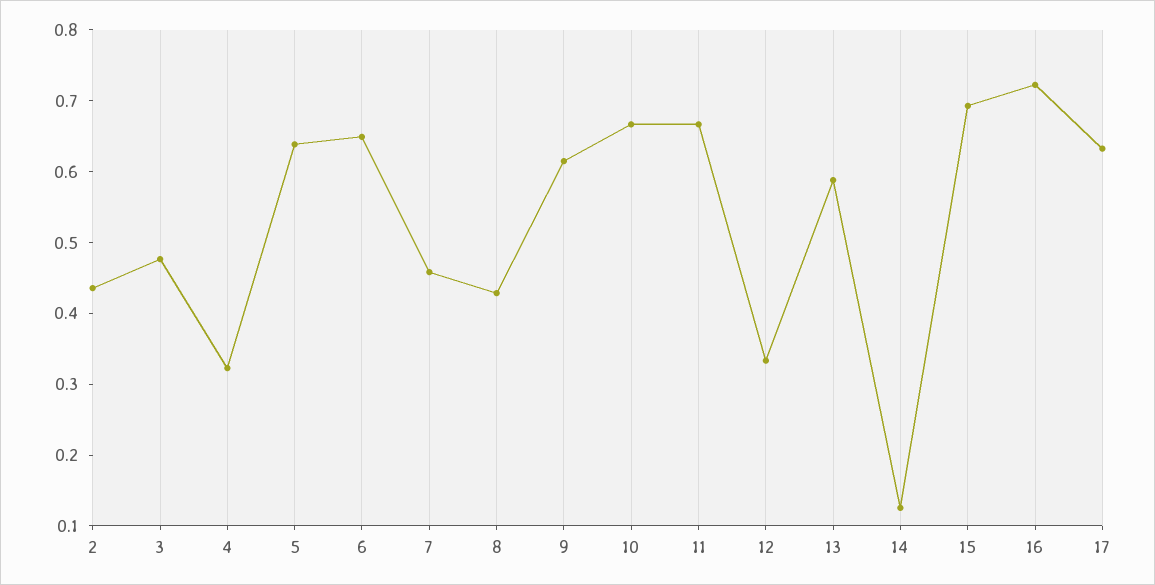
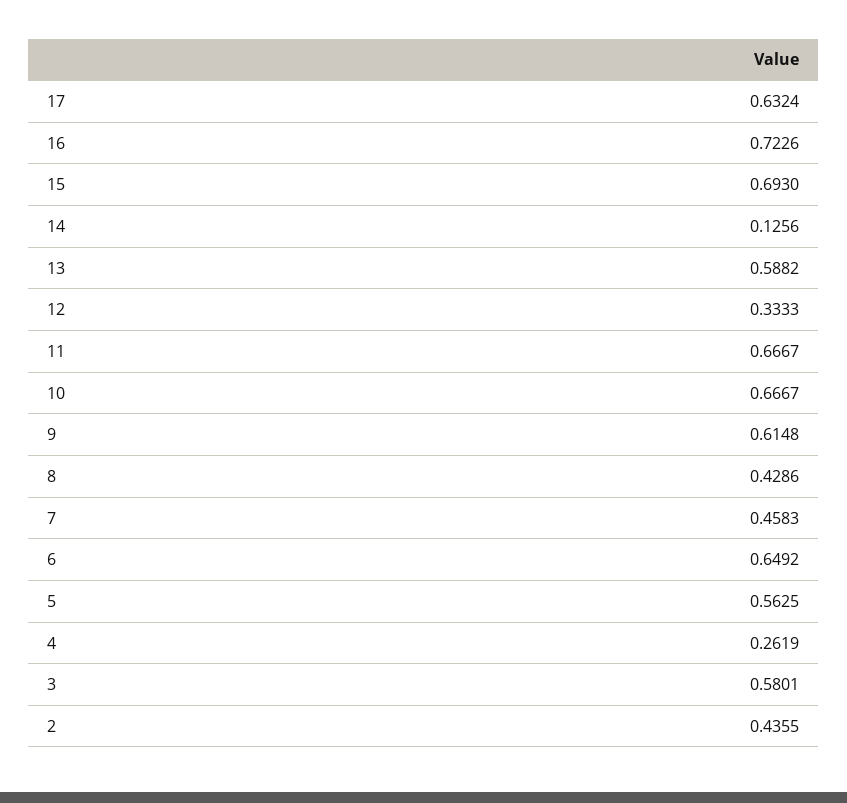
3: 0.48 -> 0.5801
4: 0.32 -> 0.2619
5: 0.64 -> 0.5625

